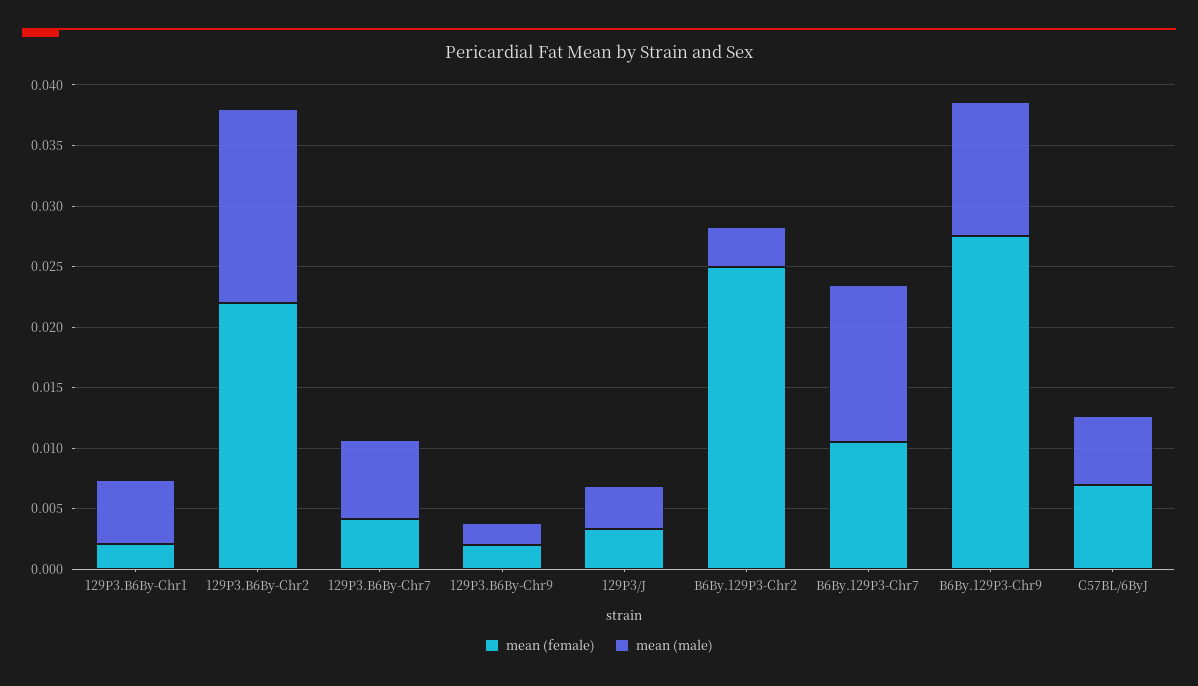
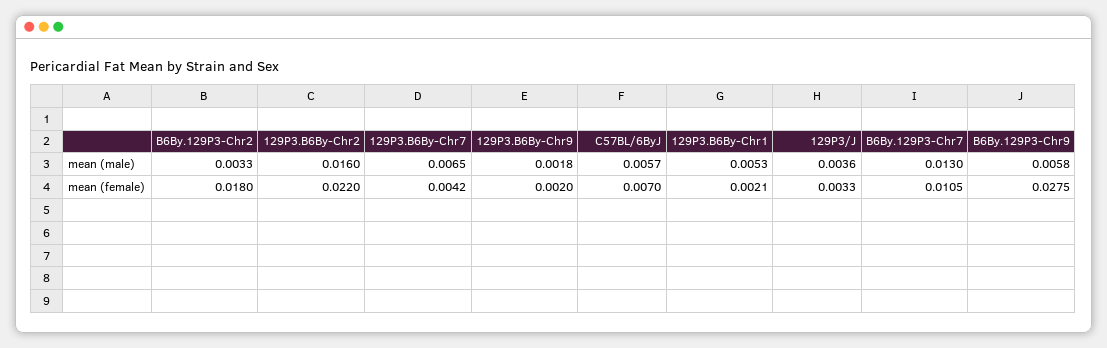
mean (female), B6By.129P3-Chr2: 0.025 -> 0.018
mean (male), B6By.129P3-Chr9: 0.011 -> 0.0058

